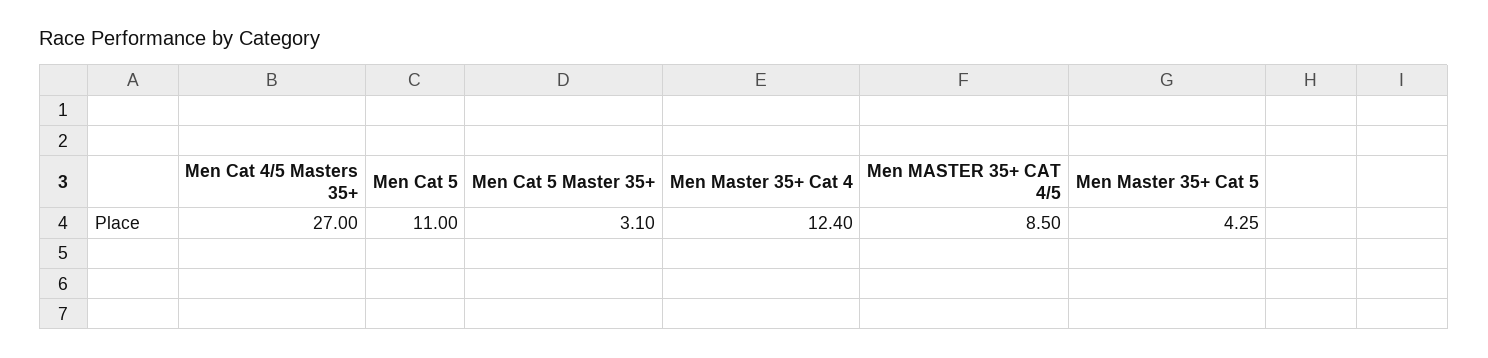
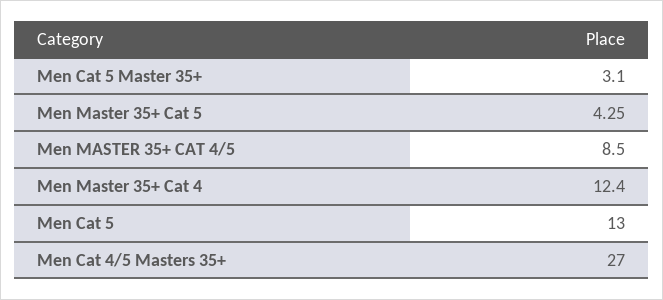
Men Cat 5: 11 -> 13

